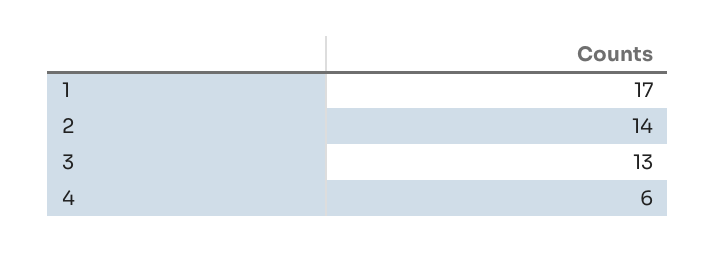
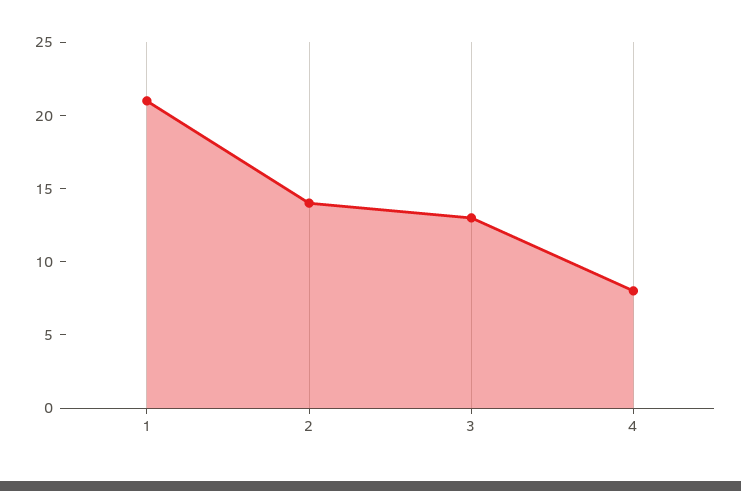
1: 17 -> 21
4: 6 -> 8

